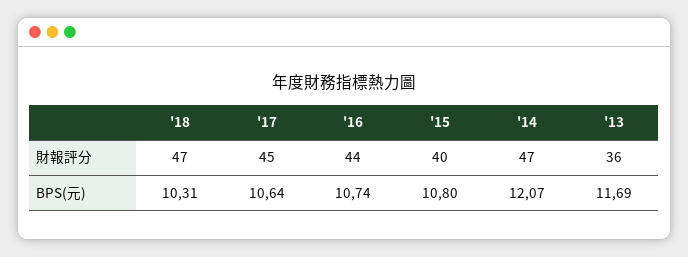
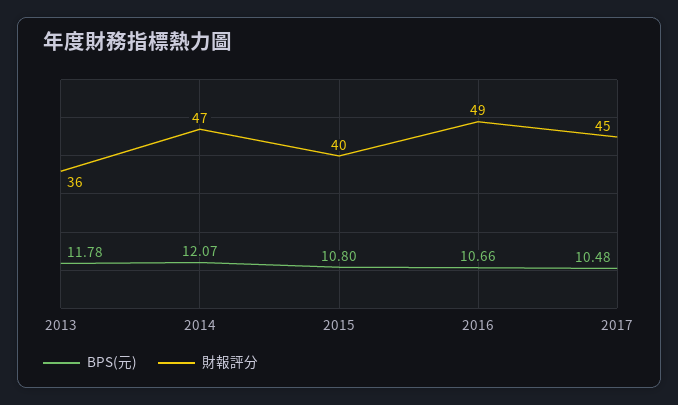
財報評分, '18: 47 -> none
財報評分, '16: 44 -> 49
BPS(元), '18: 10.31 -> none
BPS(元), '17: 10.64 -> 10.48
BPS(元), '16: 10.74 -> 10.66
BPS(元), '13: 11.69 -> 11.78

